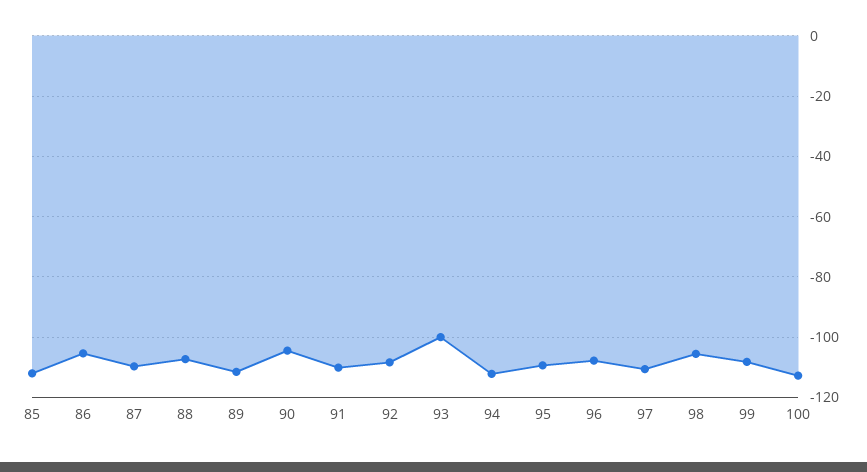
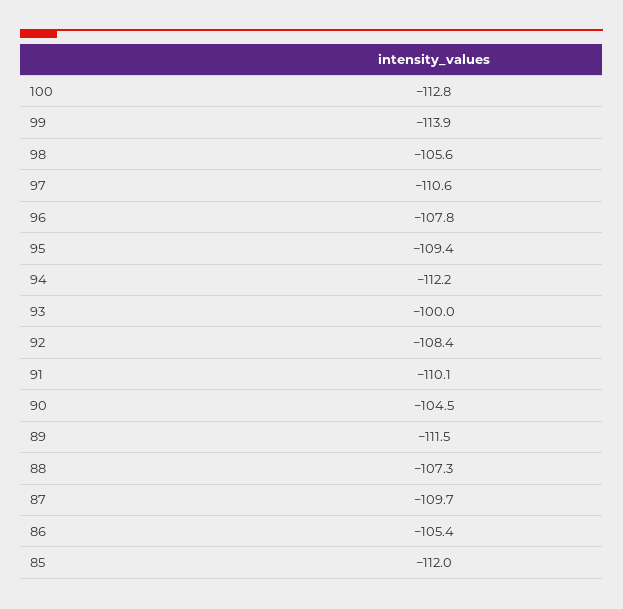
99: -108 -> -113.9

